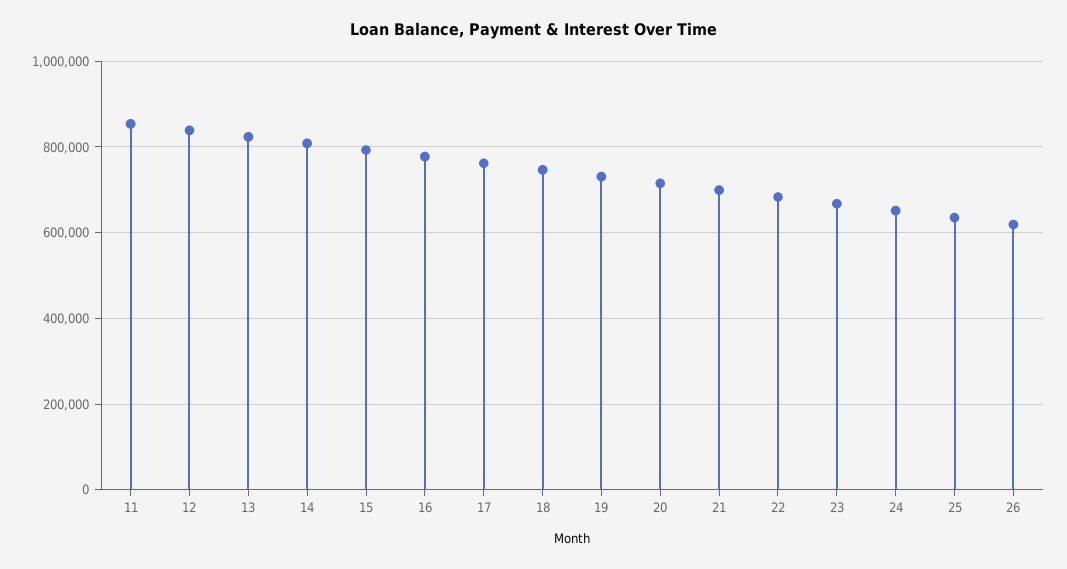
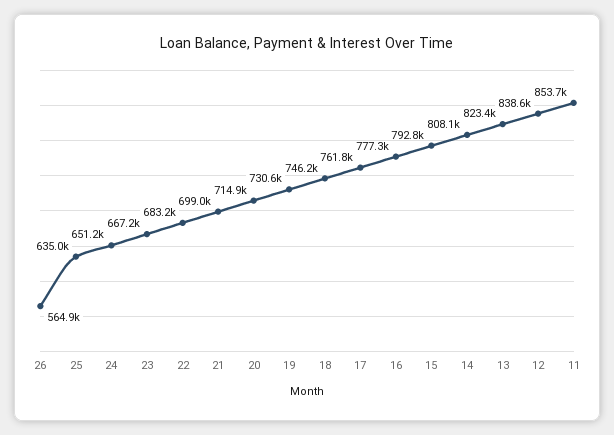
26: 620000 -> 564900

